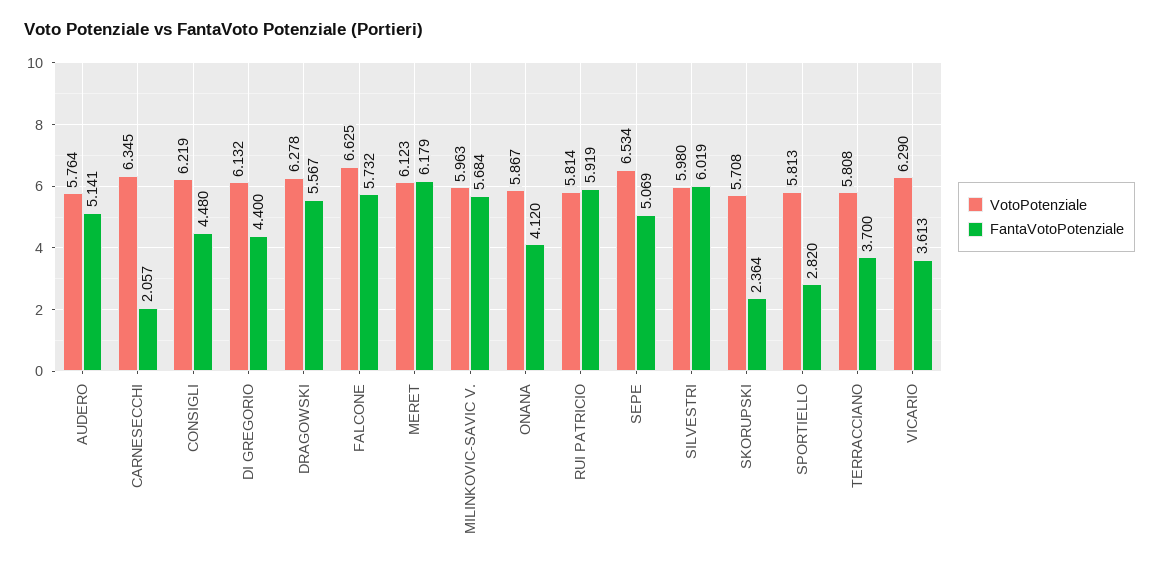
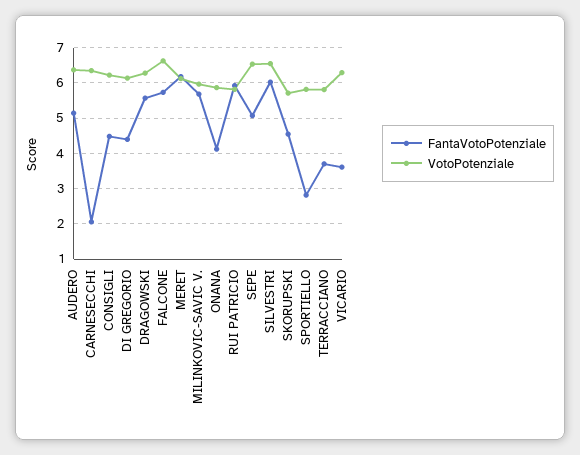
VotoPotenziale, AUDERO: 5.764 -> 6.4
VotoPotenziale, SILVESTRI: 5.98 -> 6.6
FantaVotoPotenziale, SKORUPSKI: 2.364 -> 4.6

